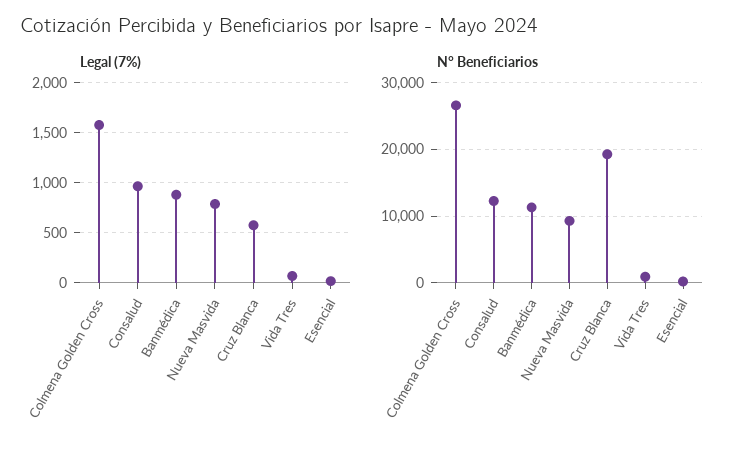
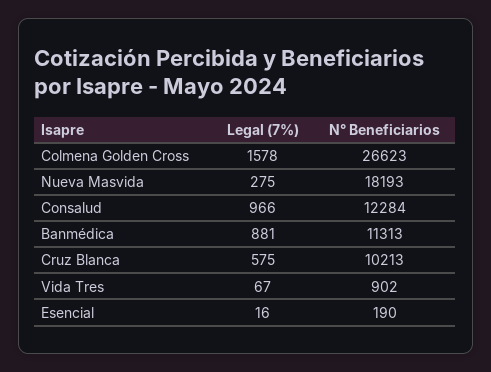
Legal (7%), Nueva Masvida: 800 -> 275
N° Beneficiarios, Nueva Masvida: 9000 -> 18193
N° Beneficiarios, Cruz Blanca: 19000 -> 10213

